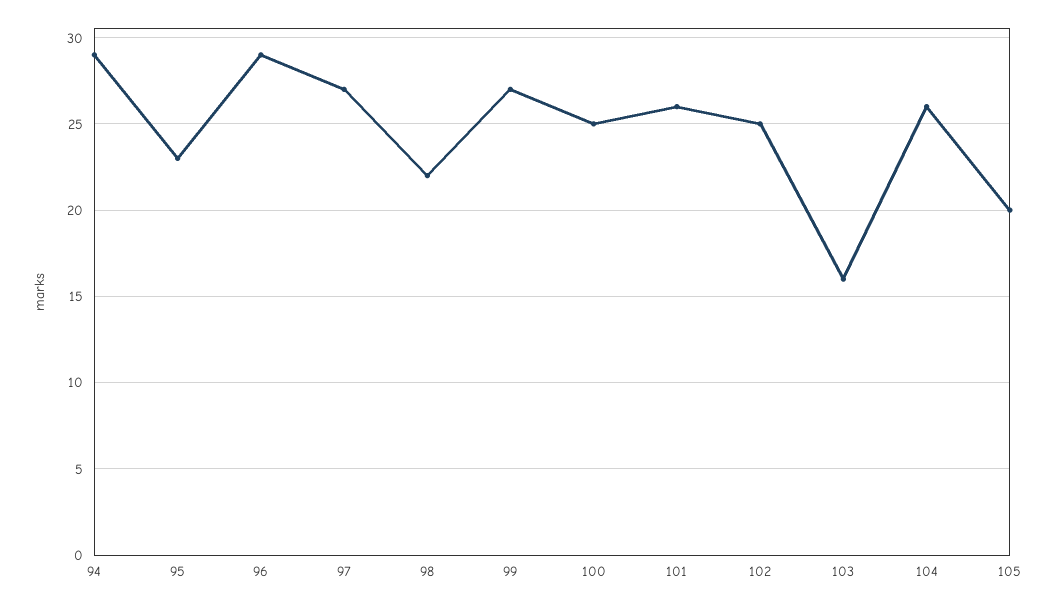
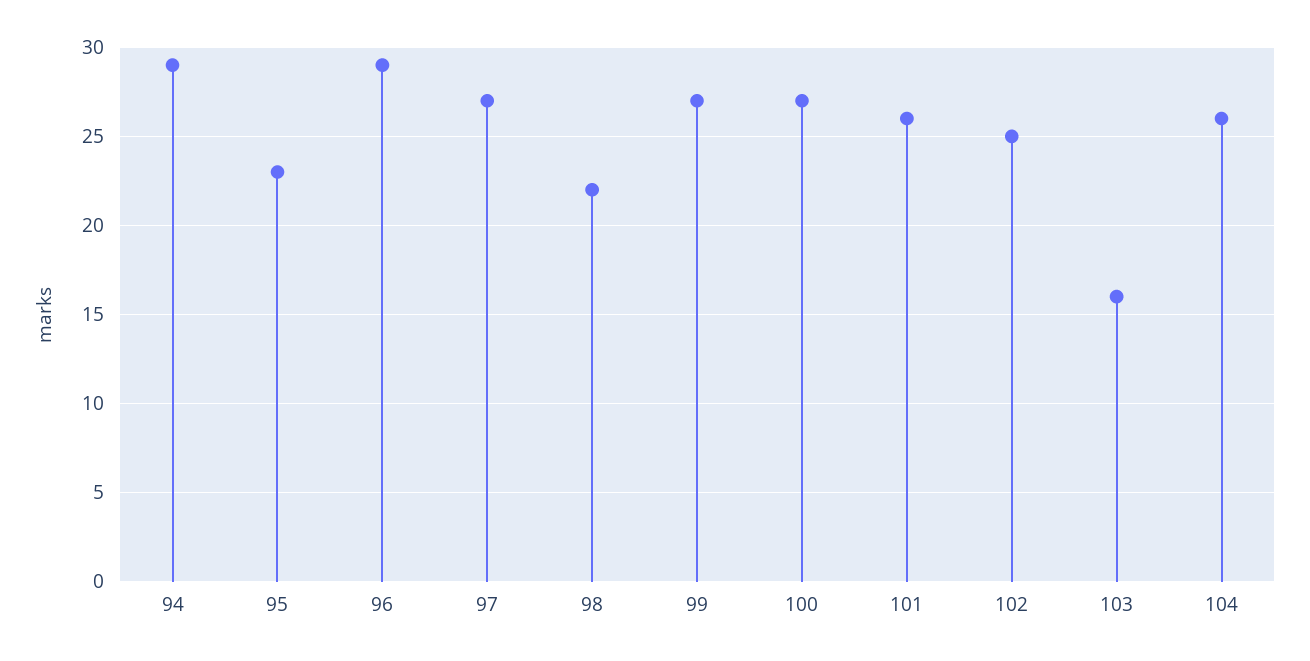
100: 25 -> 27
105: 20 -> none

